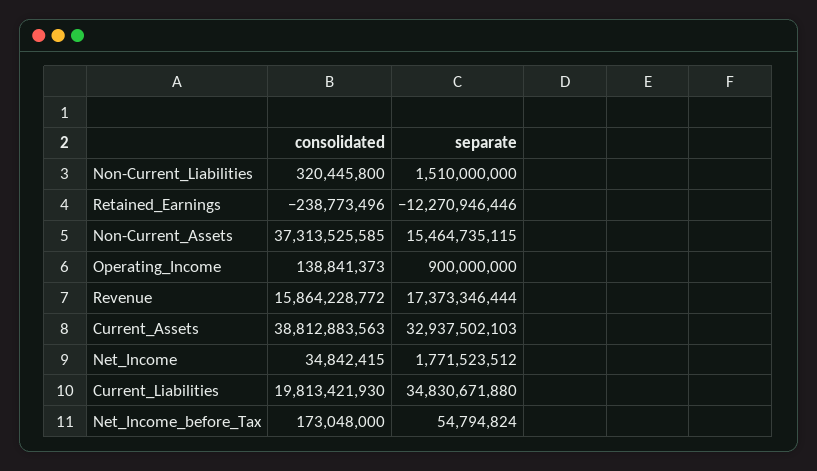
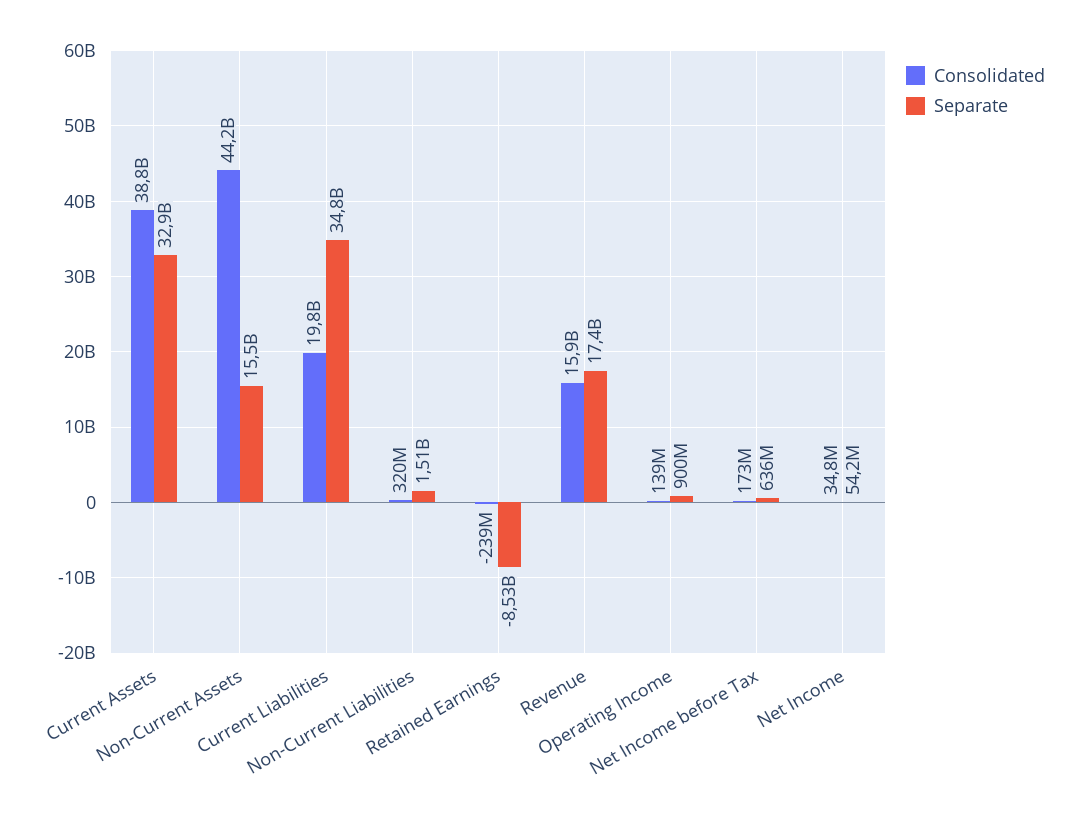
separate, Retained_Earnings: -12270946446 -> -8530000000
consolidated, Non-Current_Assets: 37313525585 -> 44200000000
separate, Net_Income: 1771523512 -> 54200000
separate, Net_Income_before_Tax: 54794824 -> 636000000

